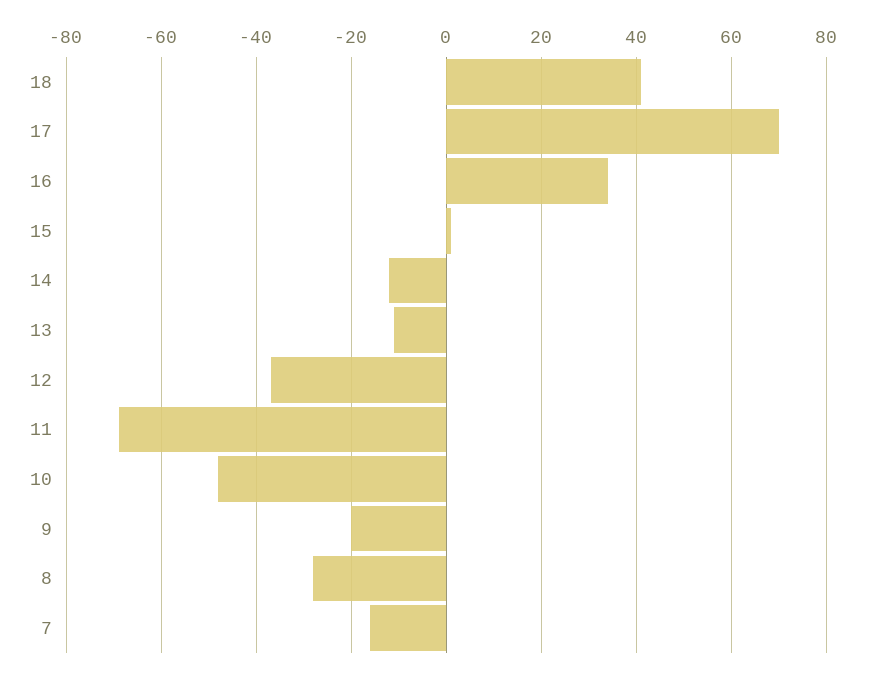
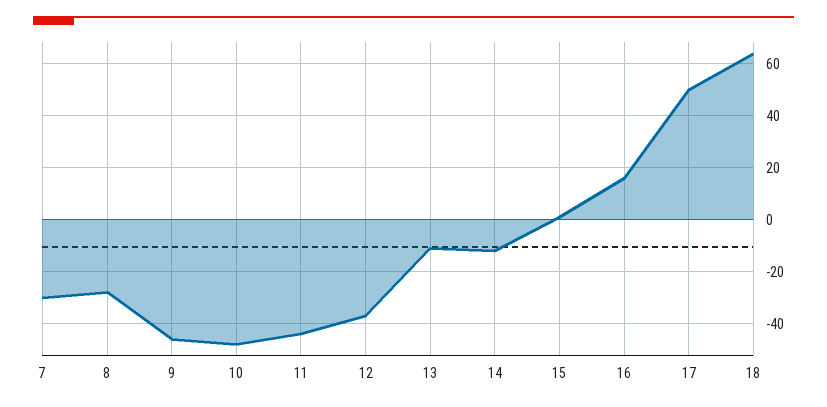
18: 40 -> 65
17: 70 -> 50
16: 35 -> 15
11: -70 -> -45
9: -20 -> -45
7: -15 -> -30

